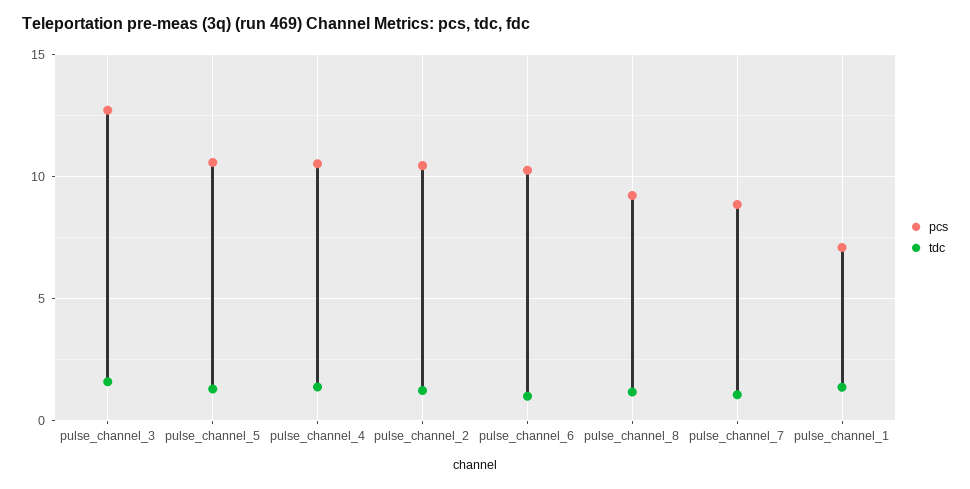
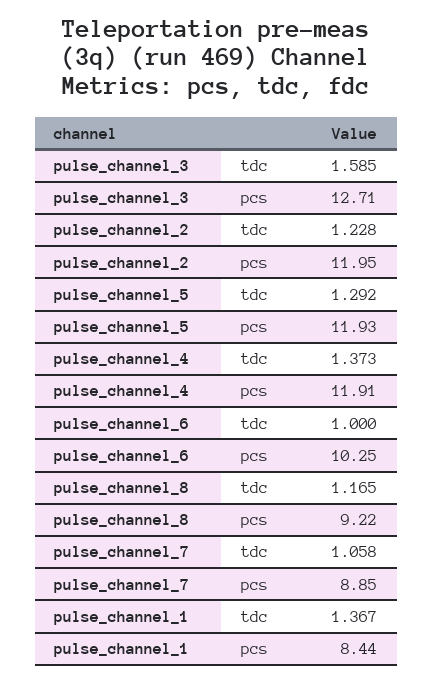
pcs, pulse_channel_5: 10.5 -> 11.93
pcs, pulse_channel_4: 10.5 -> 11.91
pcs, pulse_channel_2: 10.5 -> 11.95
pcs, pulse_channel_1: 7 -> 8.44

